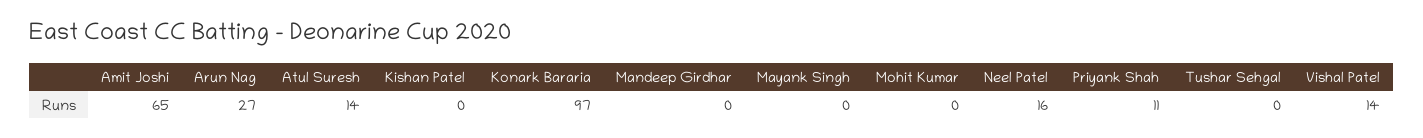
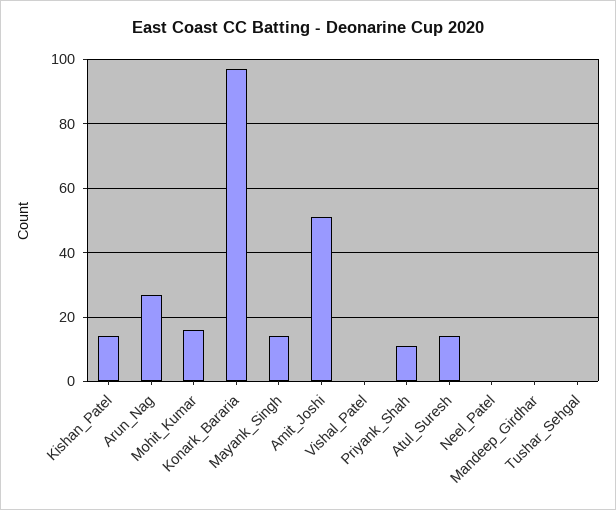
Amit Joshi: 65 -> 50
Kishan Patel: 0 -> 15
Mayank Singh: 0 -> 15
Mohit Kumar: 0 -> 15
Neel Patel: 16 -> 0
Vishal Patel: 14 -> 0

